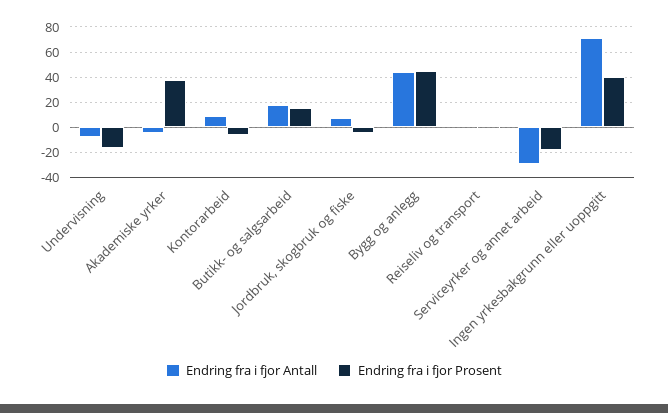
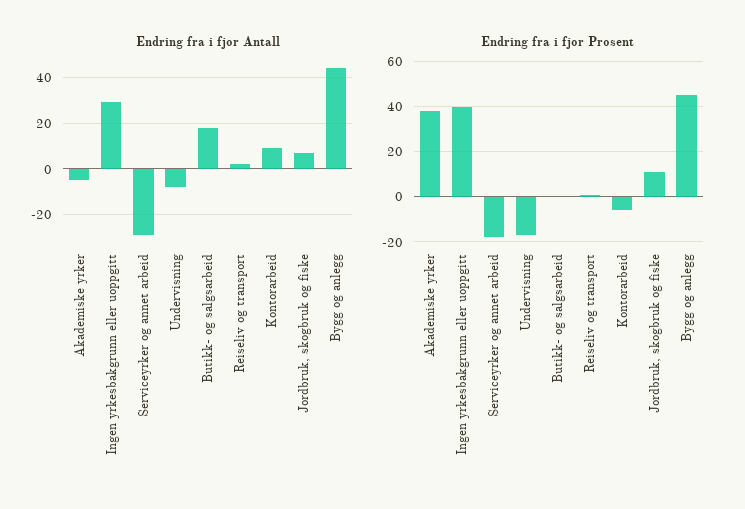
Endring fra i fjor Prosent, Butikk- og salgsarbeid: 15 -> 0
Endring fra i fjor Prosent, Jordbruk, skogbruk og fiske: -5 -> 10
Endring fra i fjor Antall, Ingen yrkesbakgrunn eller uoppgitt: 70 -> 30

